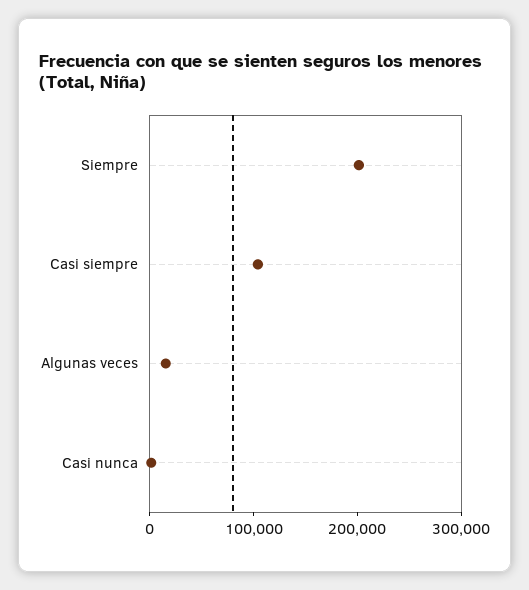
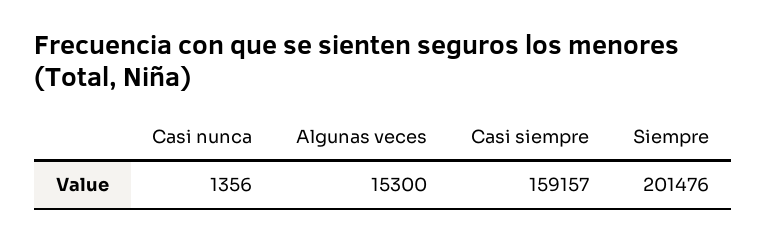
Casi siempre: 100000 -> 159157

